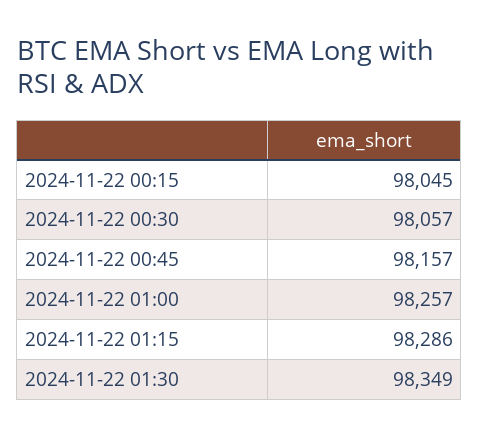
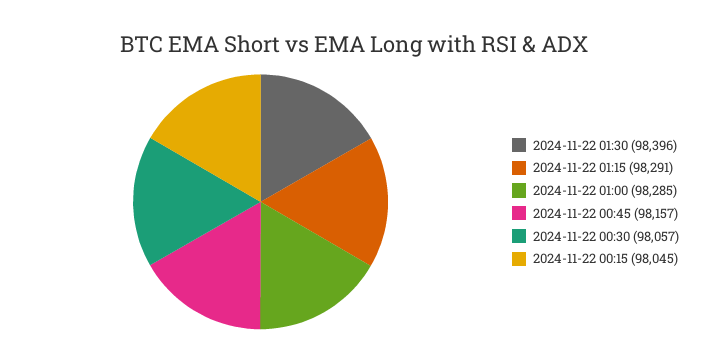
2024-11-22 01:00: 98257 -> 98285
2024-11-22 01:15: 98286 -> 98291
2024-11-22 01:30: 98349 -> 98396

